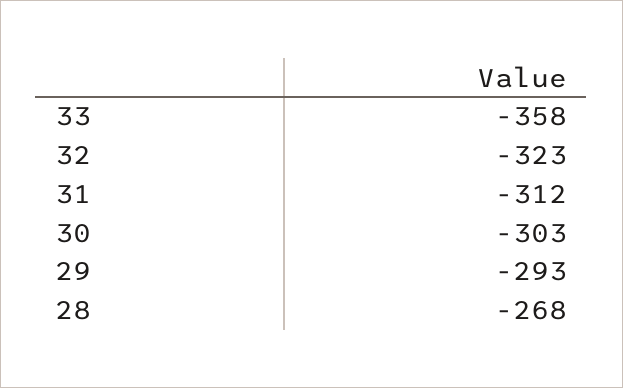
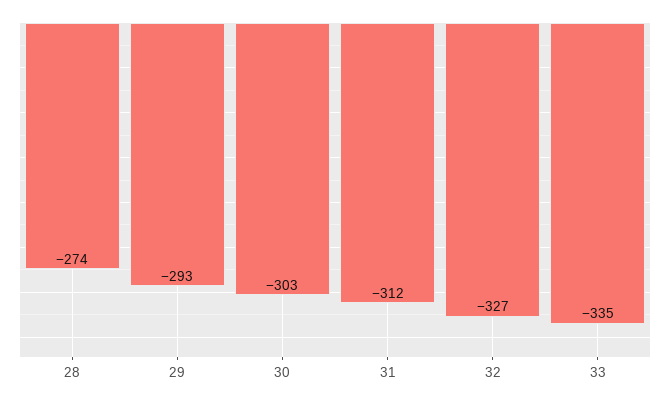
33: -358 -> -335
32: -323 -> -327
28: -268 -> -274

